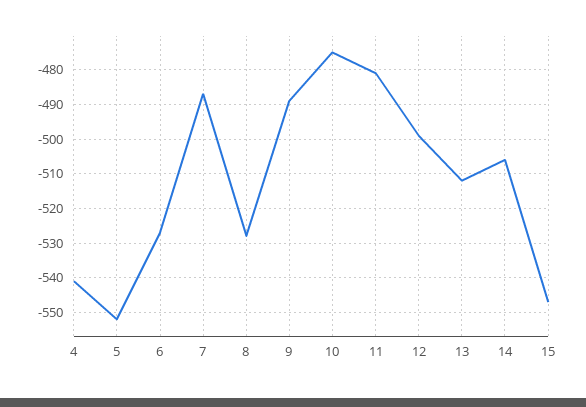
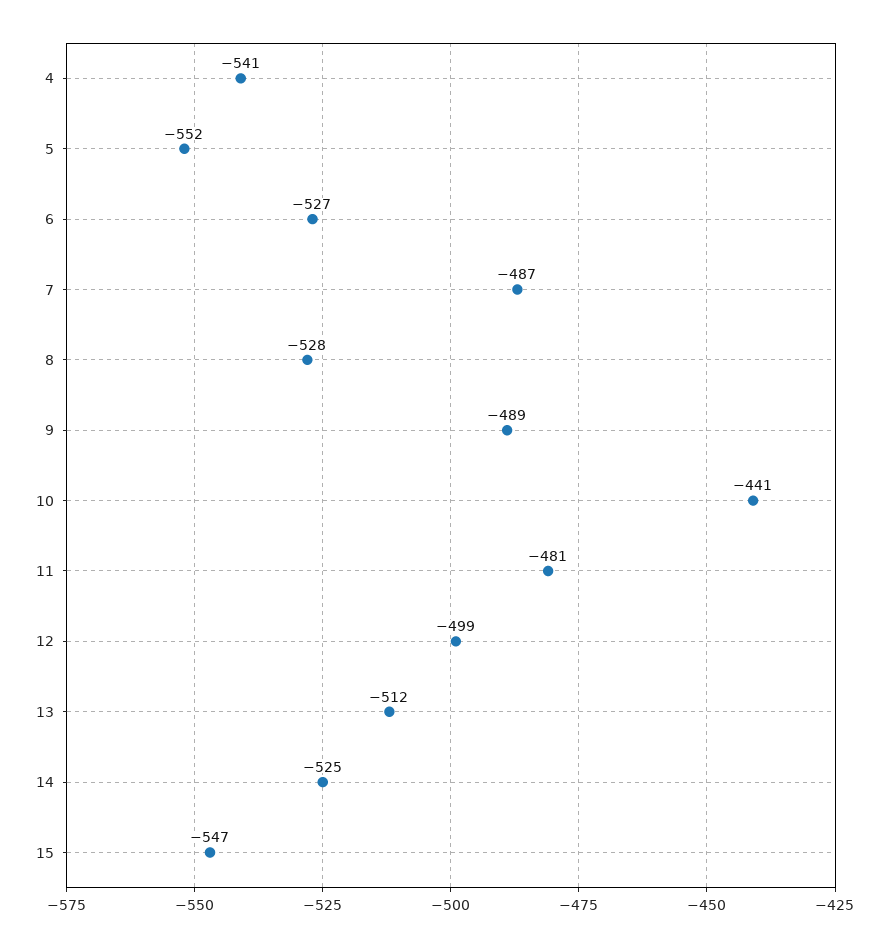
10: -475 -> -441
14: -505 -> -525

